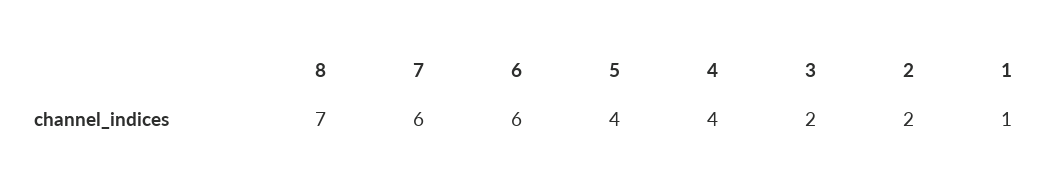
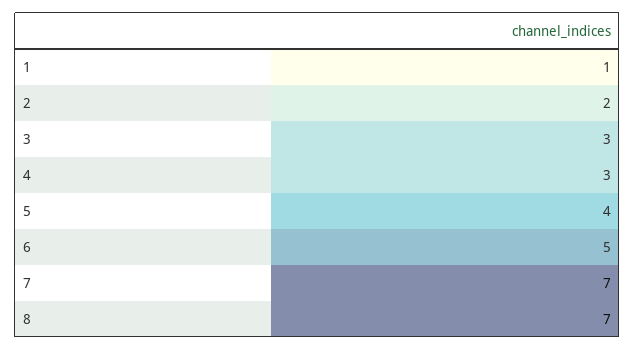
7: 6 -> 7
6: 6 -> 5
4: 4 -> 3
3: 2 -> 3

